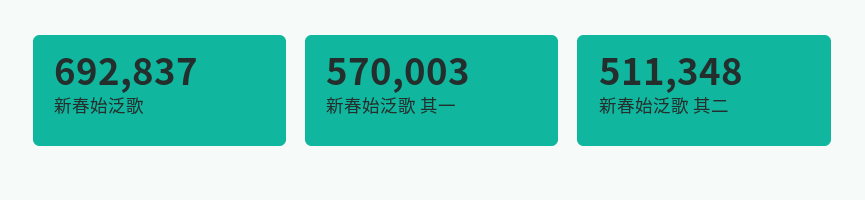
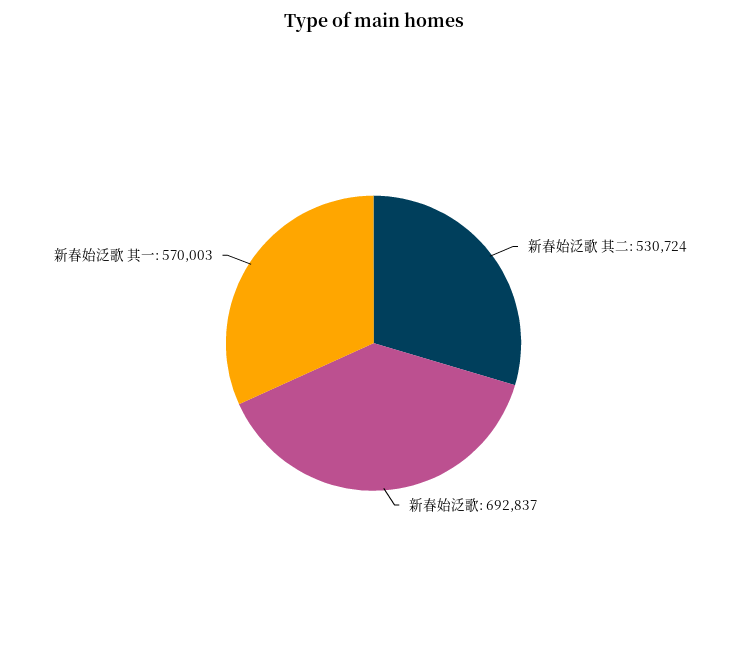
新春始泛歌 其二: 511348 -> 530724

